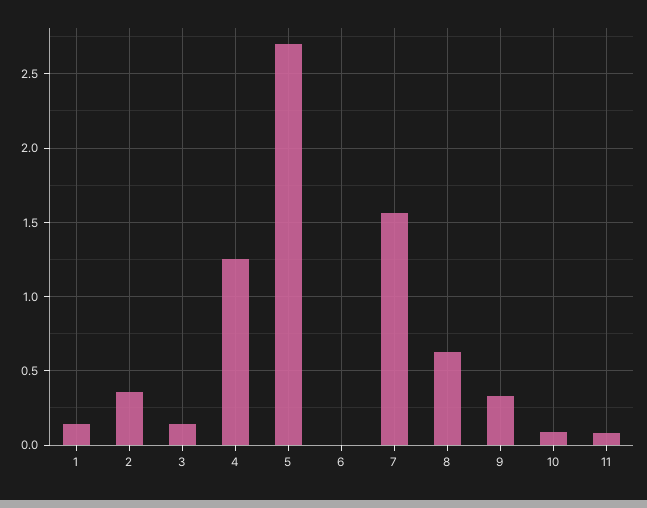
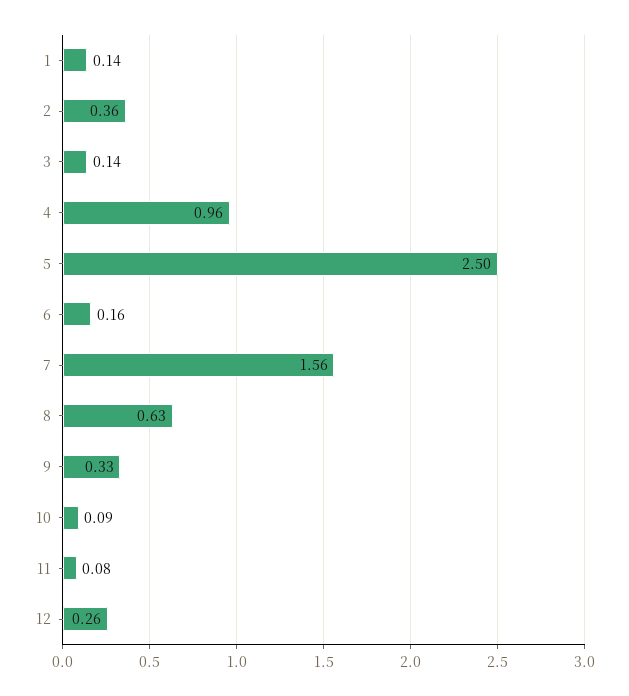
4: 1.25 -> 0.96
5: 2.7 -> 2.5
6: 0 -> 0.16
12: none -> 0.26

